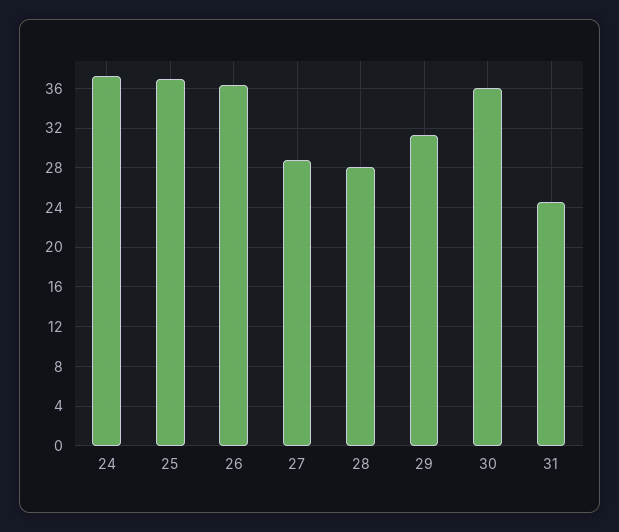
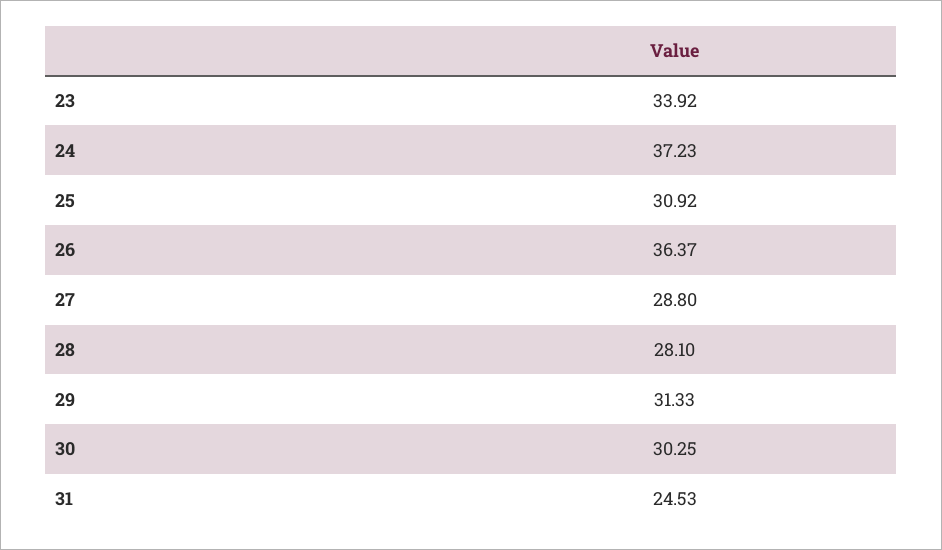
25: 37 -> 30.92
30: 36 -> 30.25
23: none -> 33.92

